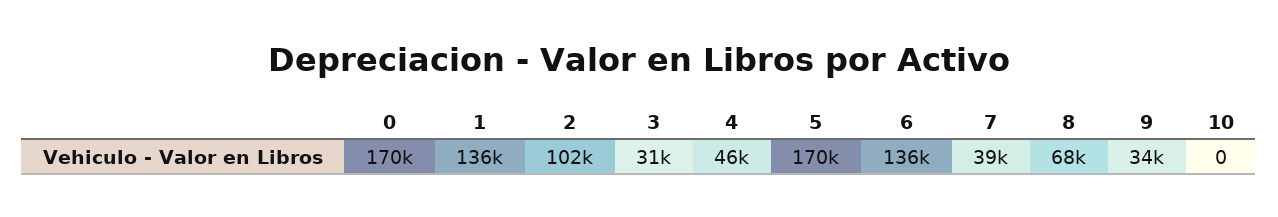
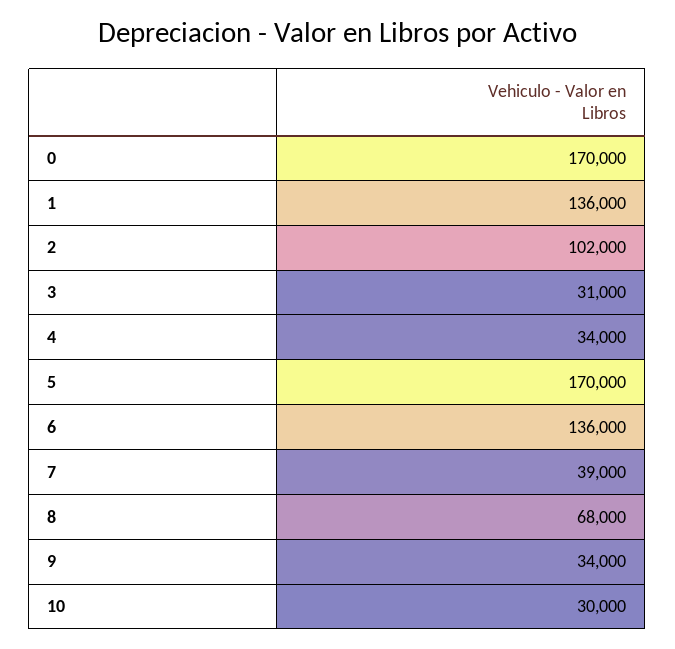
4: 46000 -> 34000
10: 0 -> 30000

